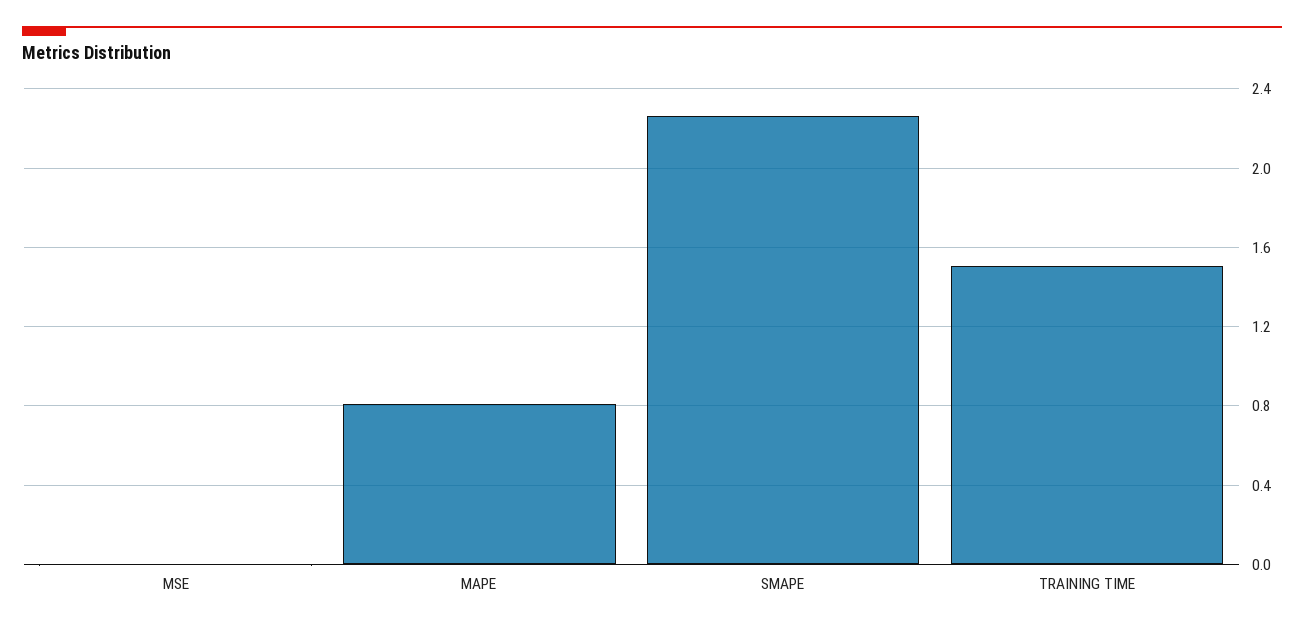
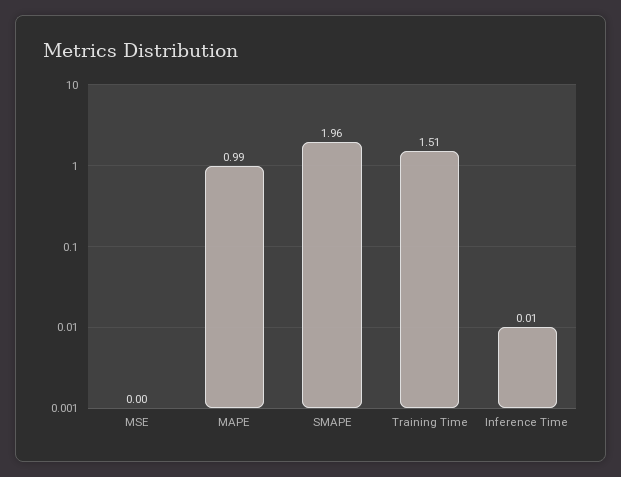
MAPE: 0.8 -> 0.99
SMAPE: 2.25 -> 1.96
Inference Time: none -> 0.01

